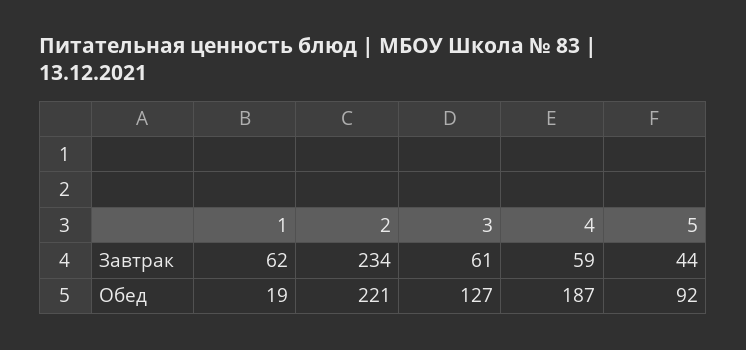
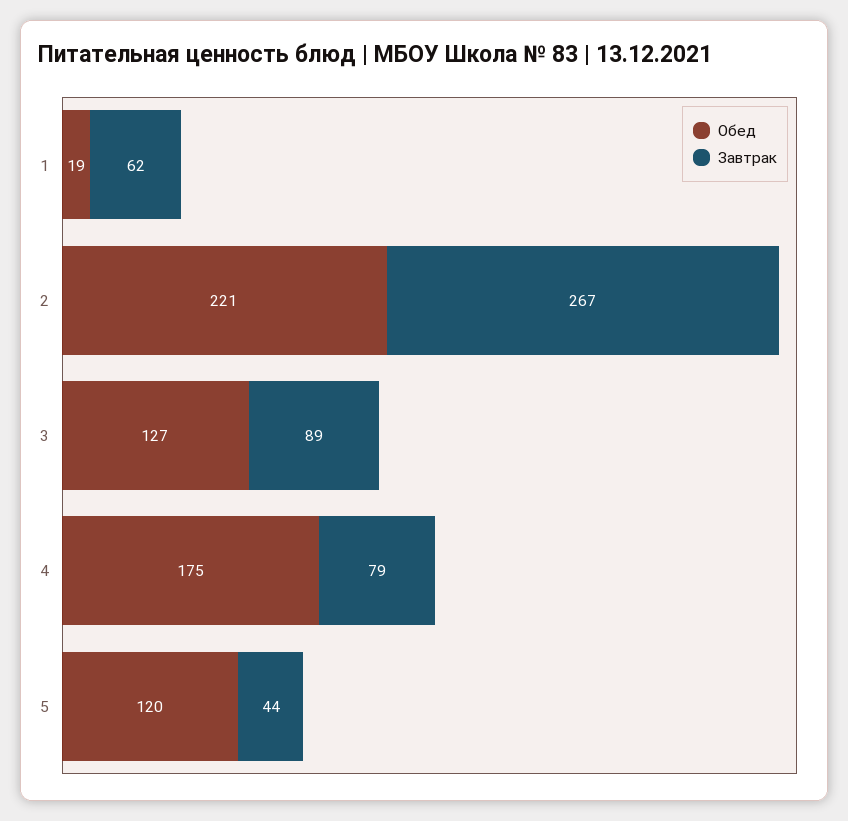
Завтрак, 2: 234 -> 267
Завтрак, 3: 61 -> 89
Завтрак, 4: 59 -> 79
Обед, 4: 187 -> 175
Обед, 5: 92 -> 120

